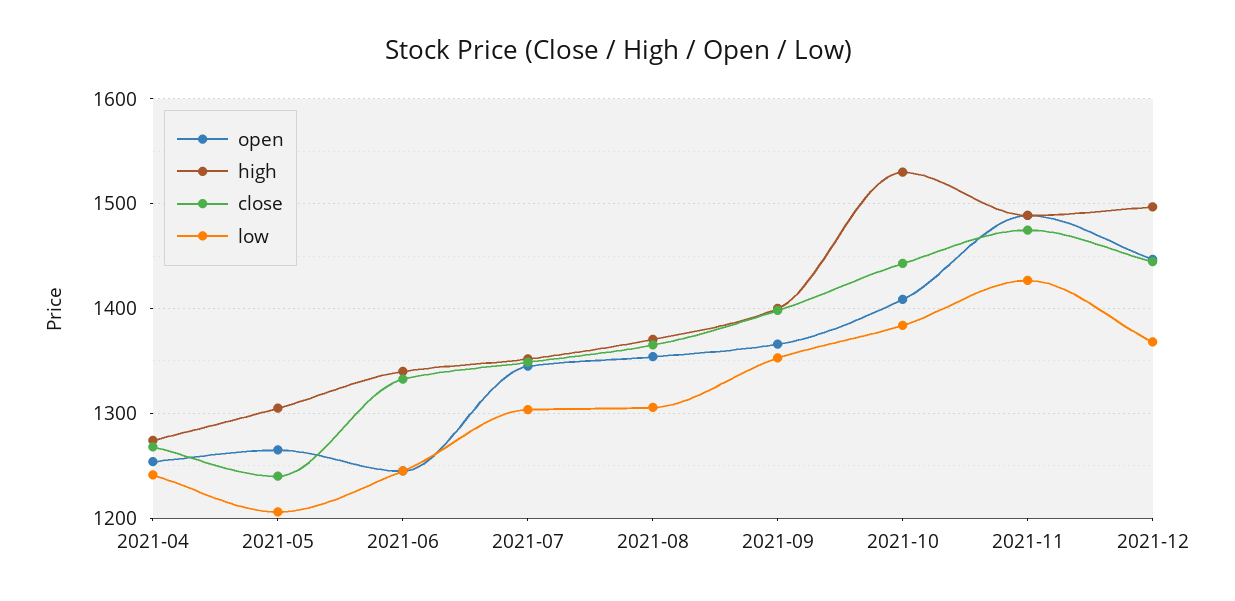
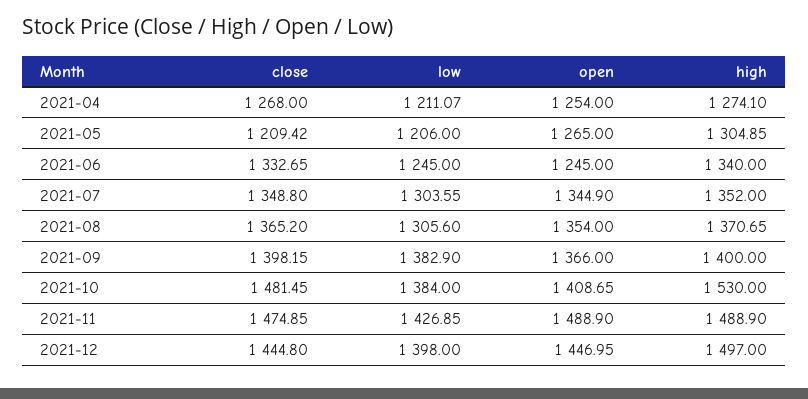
low, 2021-04: 1240 -> 1211.07
close, 2021-05: 1240 -> 1209.42
low, 2021-09: 1350 -> 1382.9
close, 2021-10: 1440 -> 1481.45
low, 2021-12: 1370 -> 1398

